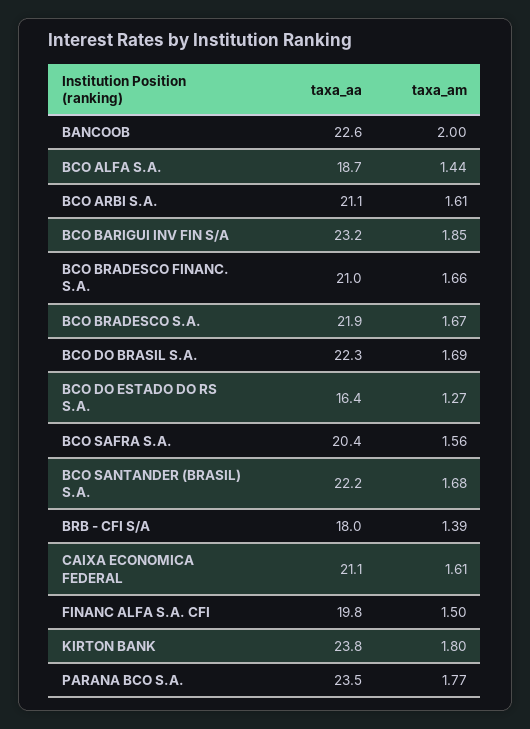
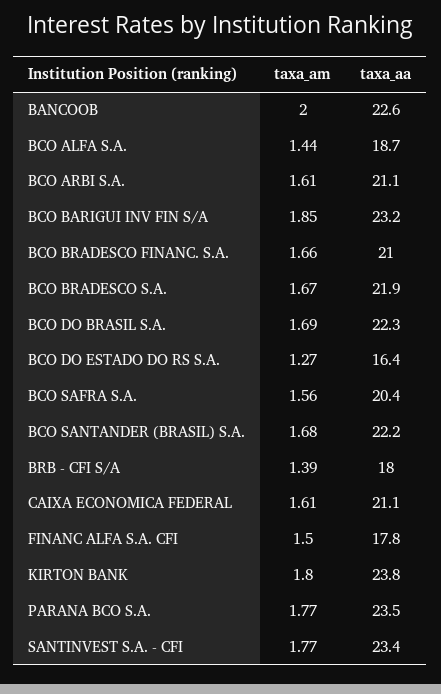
taxa_aa, FINANC ALFA S.A. CFI: 19.8 -> 17.8
taxa_am, SANTINVEST S.A. - CFI: none -> 1.77
taxa_aa, SANTINVEST S.A. - CFI: none -> 23.4

